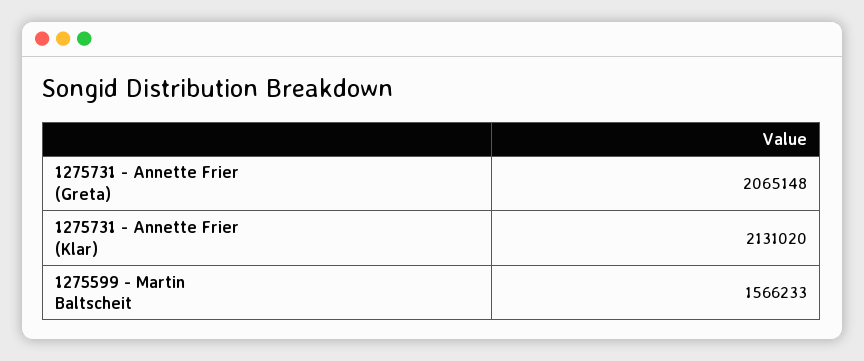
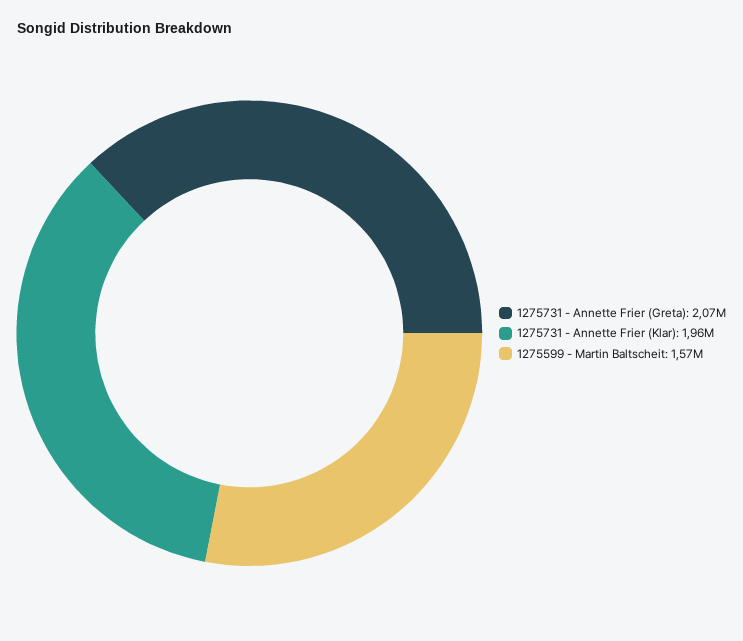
1275731 - Annette Frier (Klar): 2131020 -> 1960000

